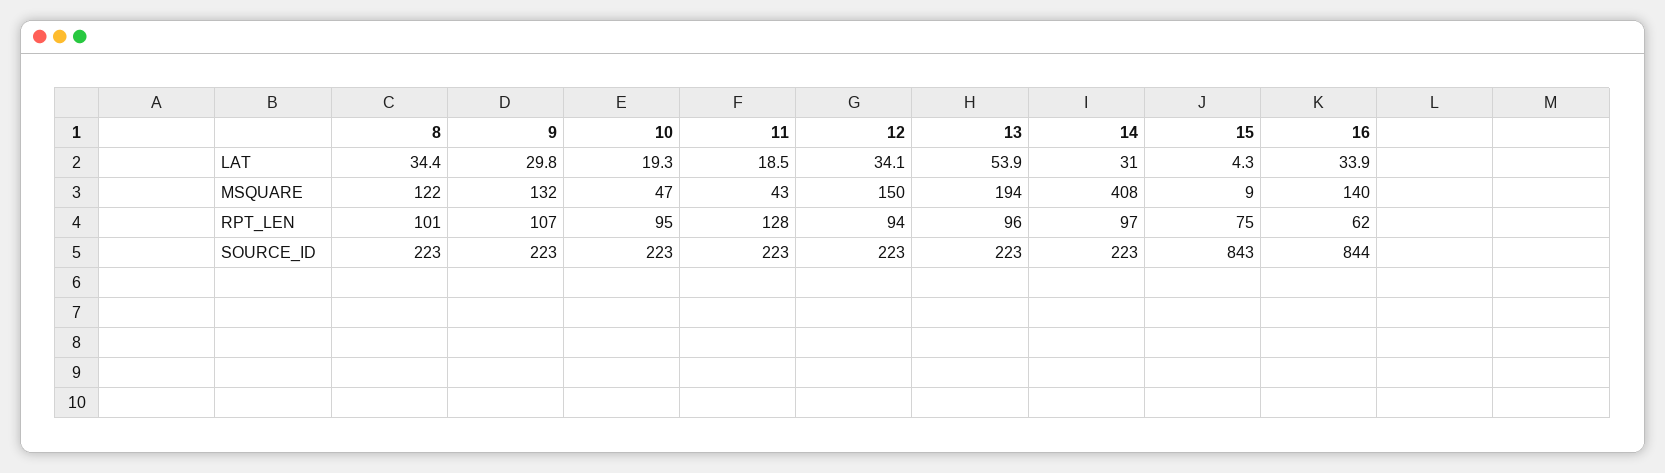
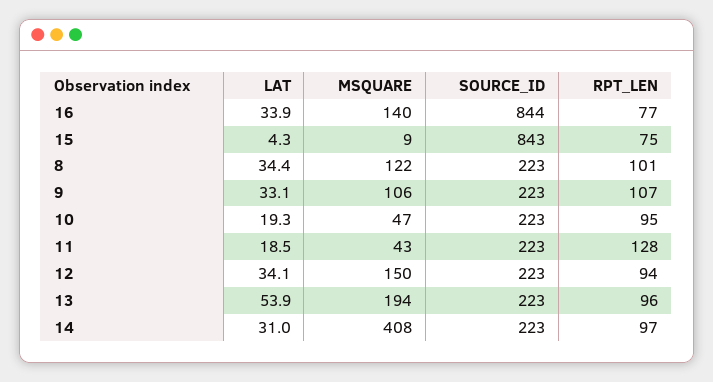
9, LAT: 29.8 -> 33.1
9, MSQUARE: 132 -> 106
16, RPT_LEN: 62 -> 77

